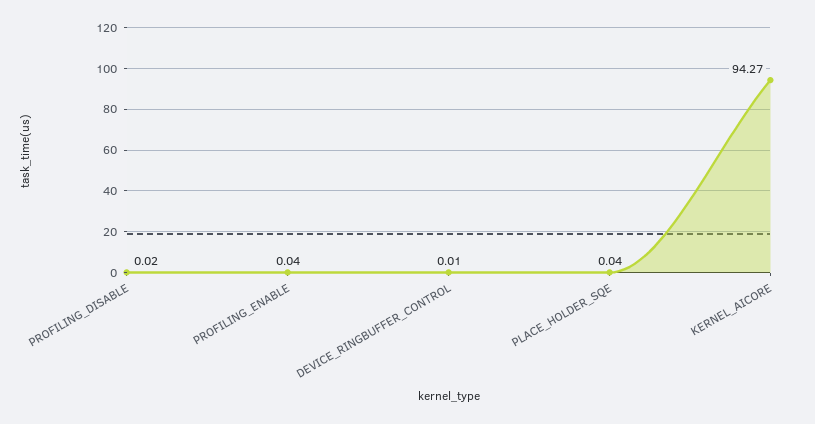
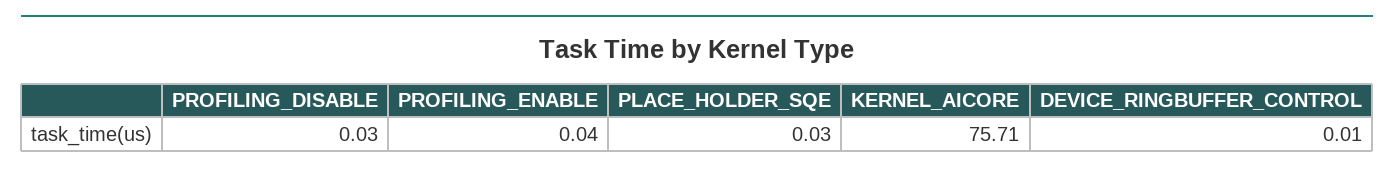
PROFILING_DISABLE: 0.02 -> 0.03
PLACE_HOLDER_SQE: 0.04 -> 0.03
KERNEL_AICORE: 94.27 -> 75.71

